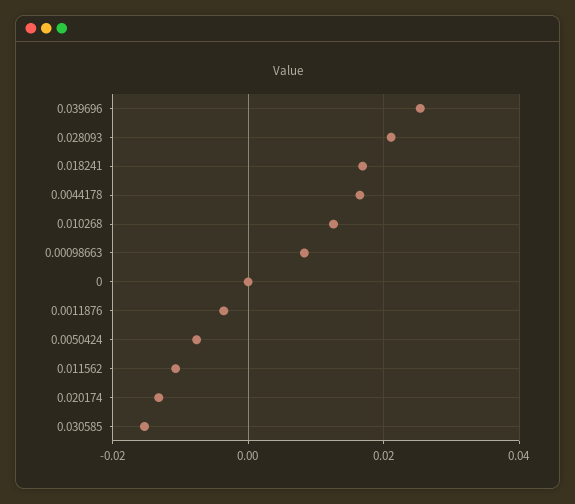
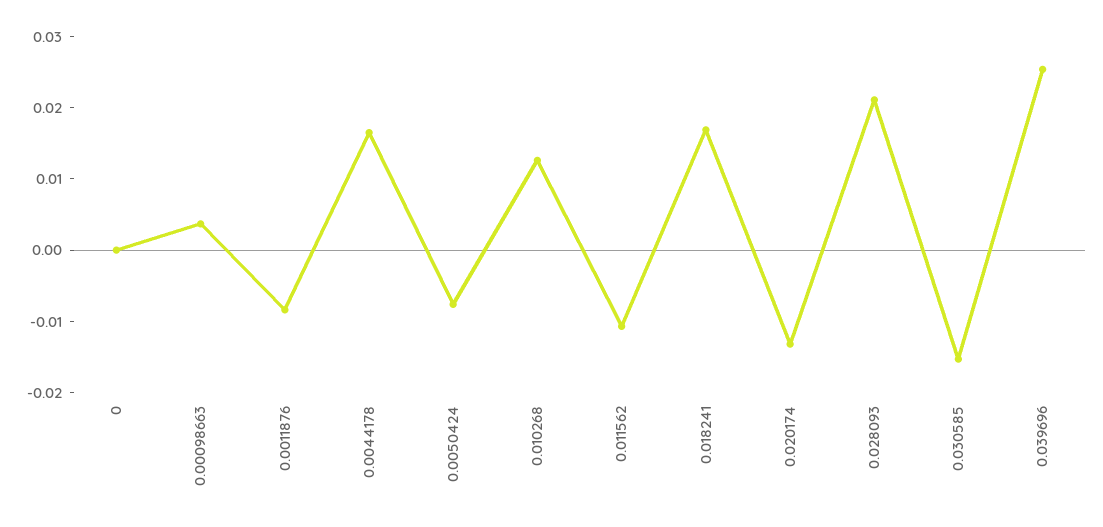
0.00098663: 0.008 -> 0.004
0.0011876: -0.004 -> -0.008

